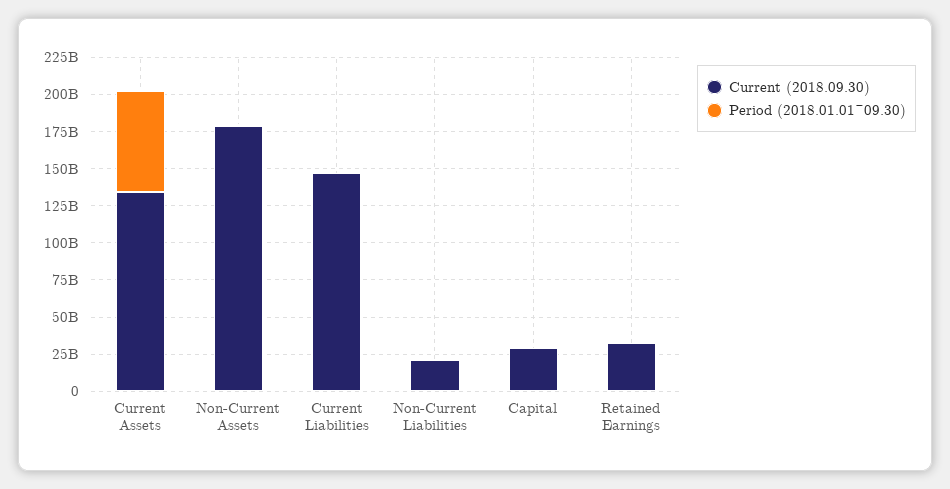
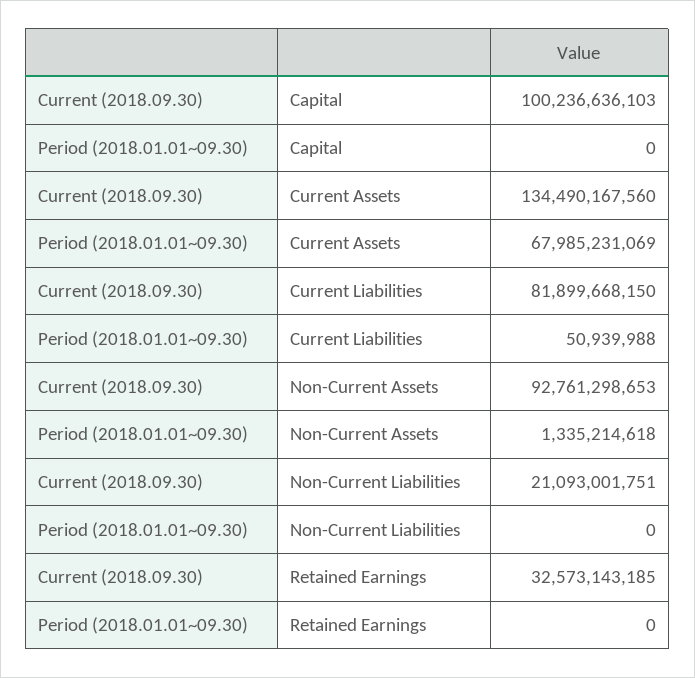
Current (2018.09.30), Non-Current Assets: 175000000000 -> 92761298653
Current (2018.09.30), Current Liabilities: 150000000000 -> 81899668150
Current (2018.09.30), Capital: 25000000000 -> 100236636103

